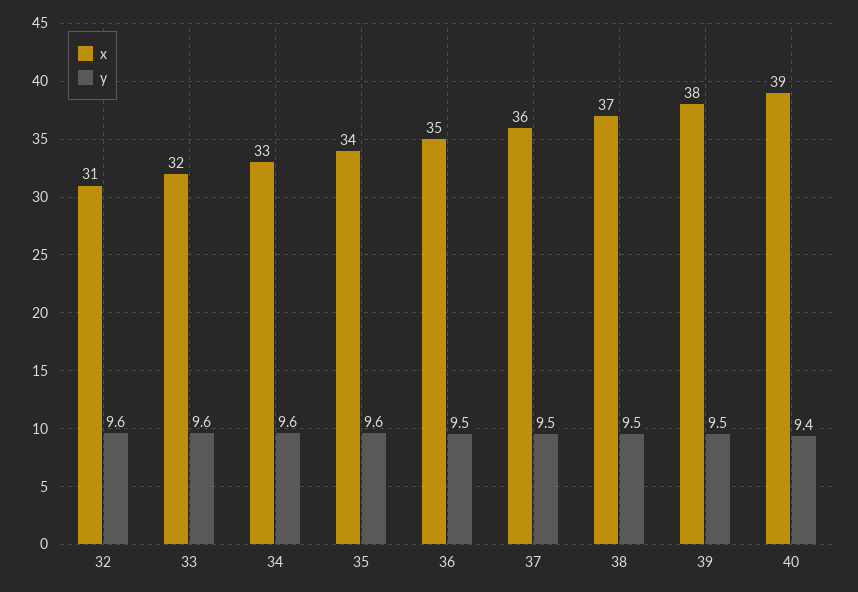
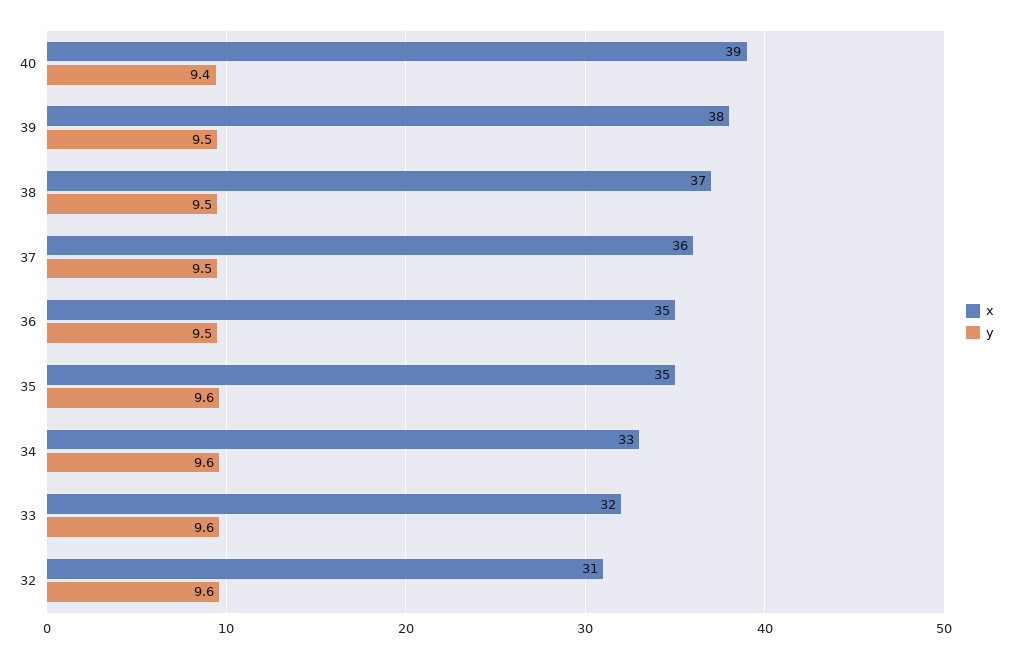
x, 35: 34 -> 35

